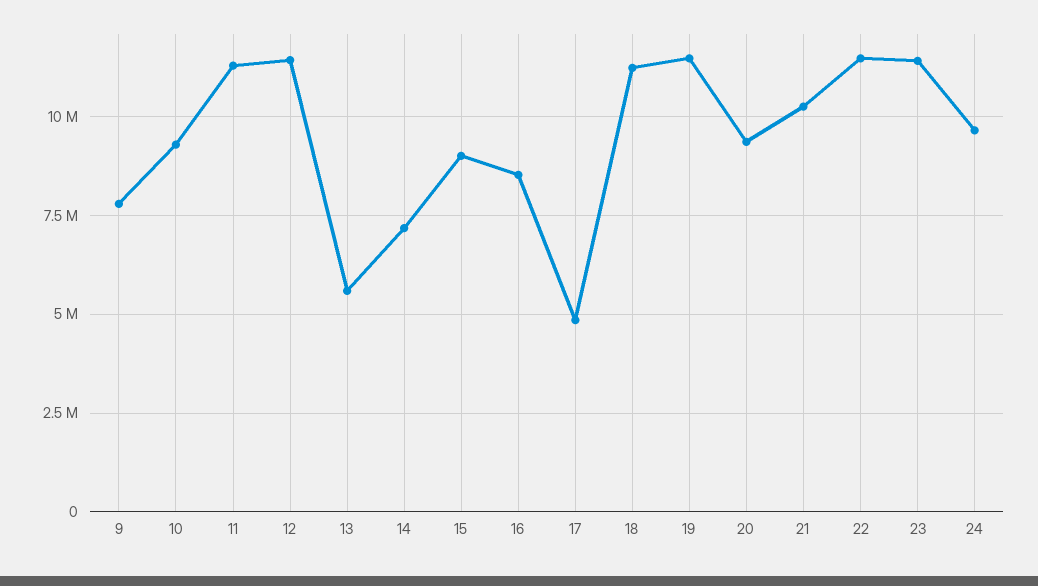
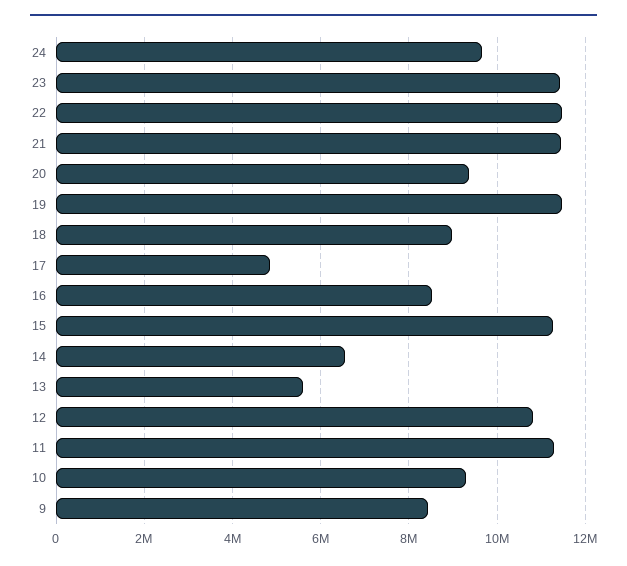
9: 7750000 -> 8400000
12: 11500000 -> 10800000
14: 7250000 -> 6600000
15: 9000000 -> 11200000
18: 11250000 -> 9000000
21: 10250000 -> 11400000

